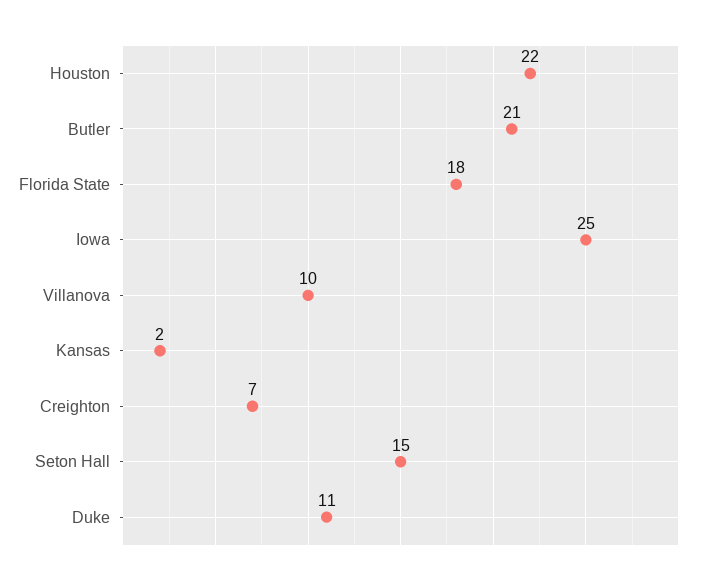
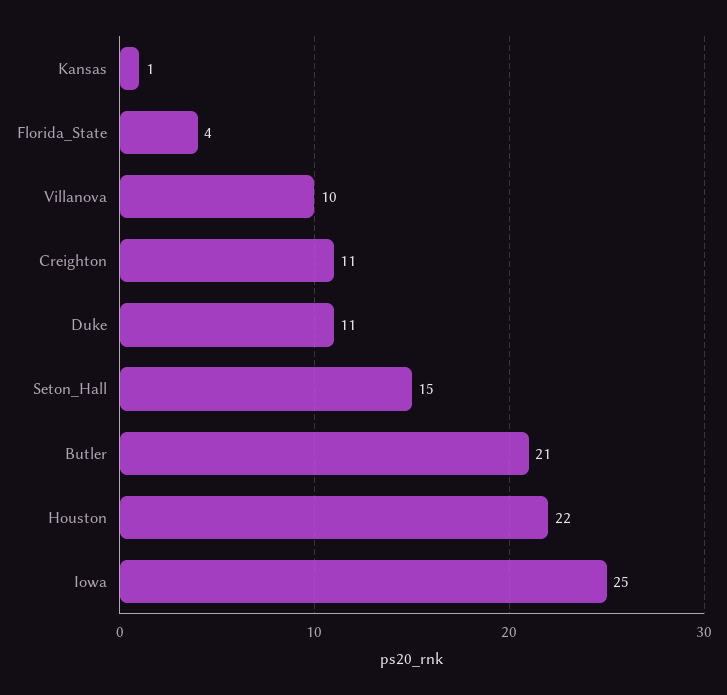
Florida State: 18 -> 4
Kansas: 2 -> 1
Creighton: 7 -> 11

